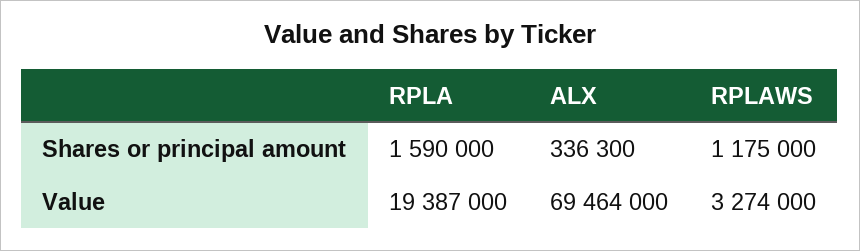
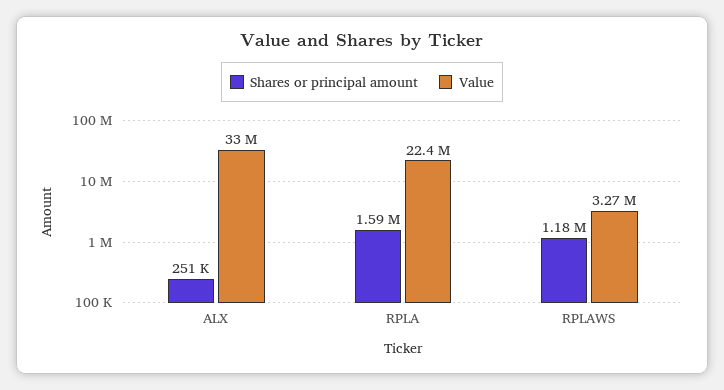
Shares or principal amount, ALX: 336300 -> 251000
Value, RPLA: 19387000 -> 22400000
Value, ALX: 69464000 -> 33000000

